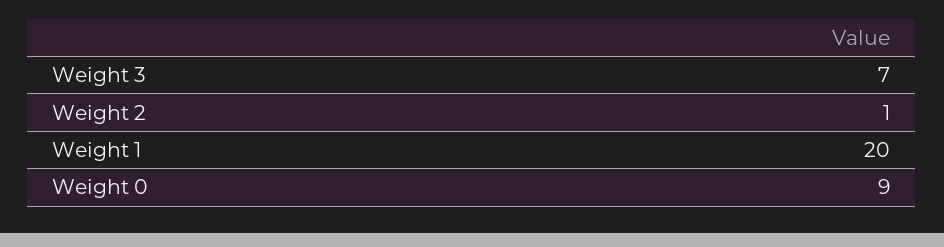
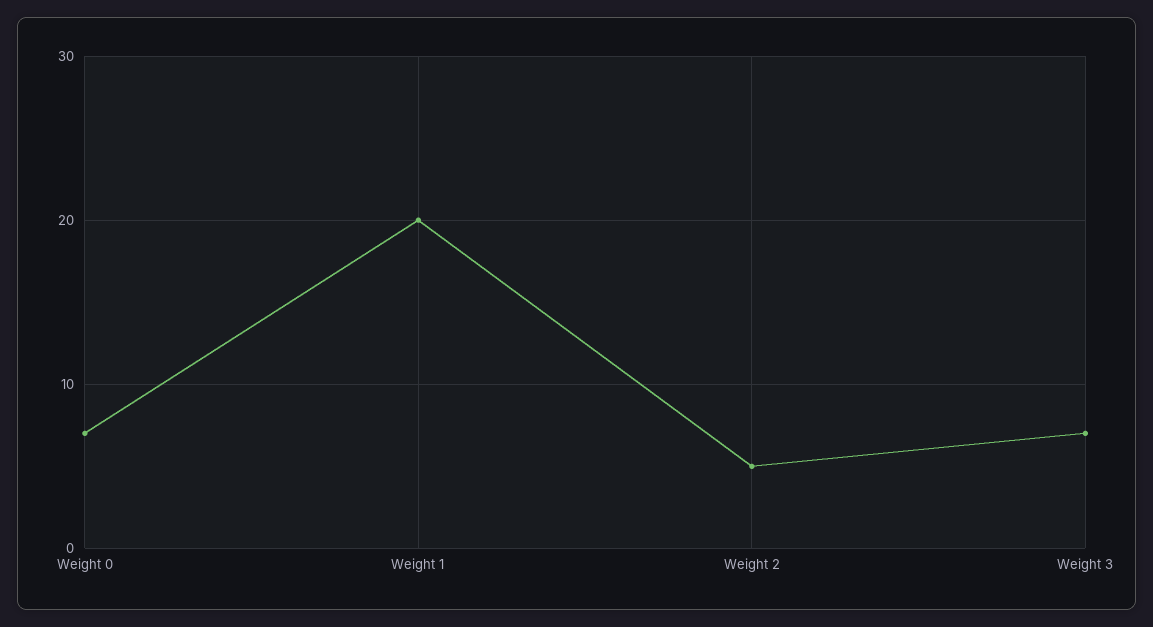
Weight 2: 1 -> 5
Weight 0: 9 -> 7

